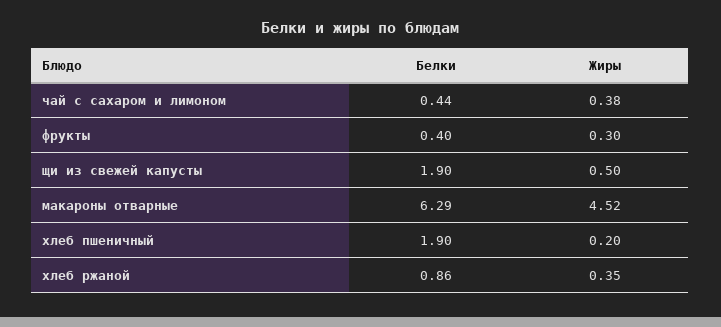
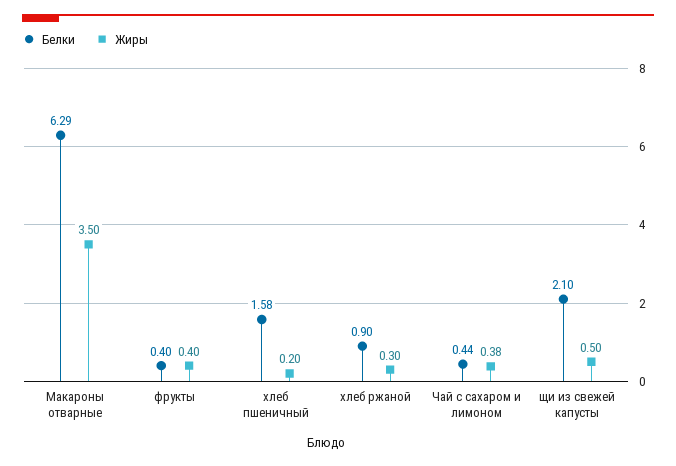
Жиры, фрукты: 0.3 -> 0.4
Белки, щи из свежей капусты: 1.9 -> 2.1
Жиры, макароны отварные: 4.52 -> 3.5
Белки, хлеб пшеничный: 1.9 -> 1.58
Белки, хлеб ржаной: 0.86 -> 0.9
Жиры, хлеб ржаной: 0.35 -> 0.3

